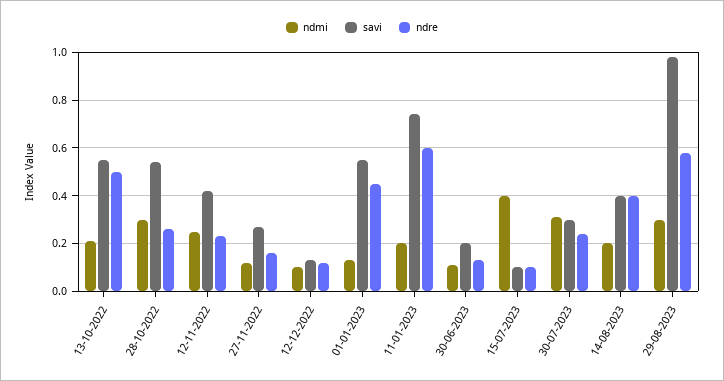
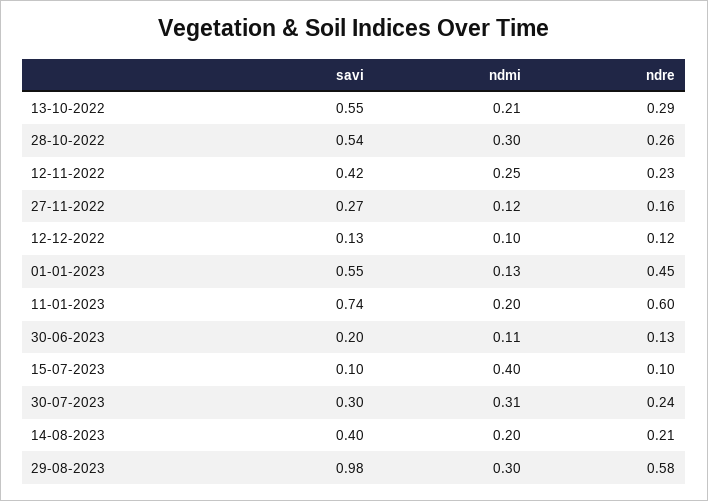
ndre, 13-10-2022: 0.5 -> 0.29
ndre, 14-08-2023: 0.4 -> 0.21

